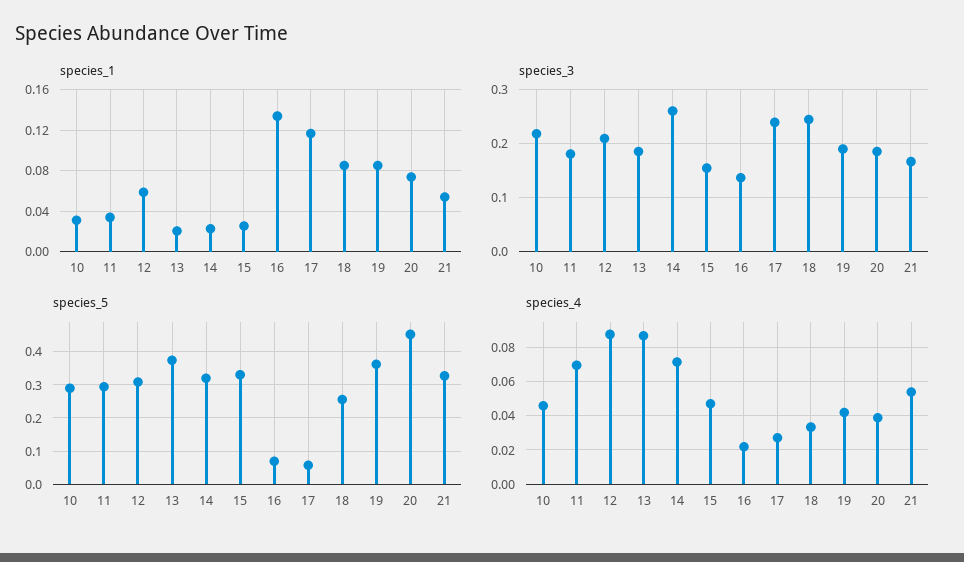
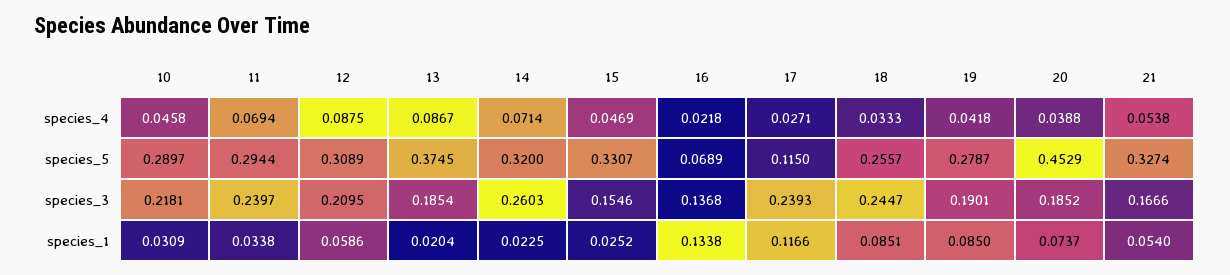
species_3, 11: 0.18 -> 0.2397
species_5, 17: 0.06 -> 0.115
species_5, 19: 0.36 -> 0.2787

